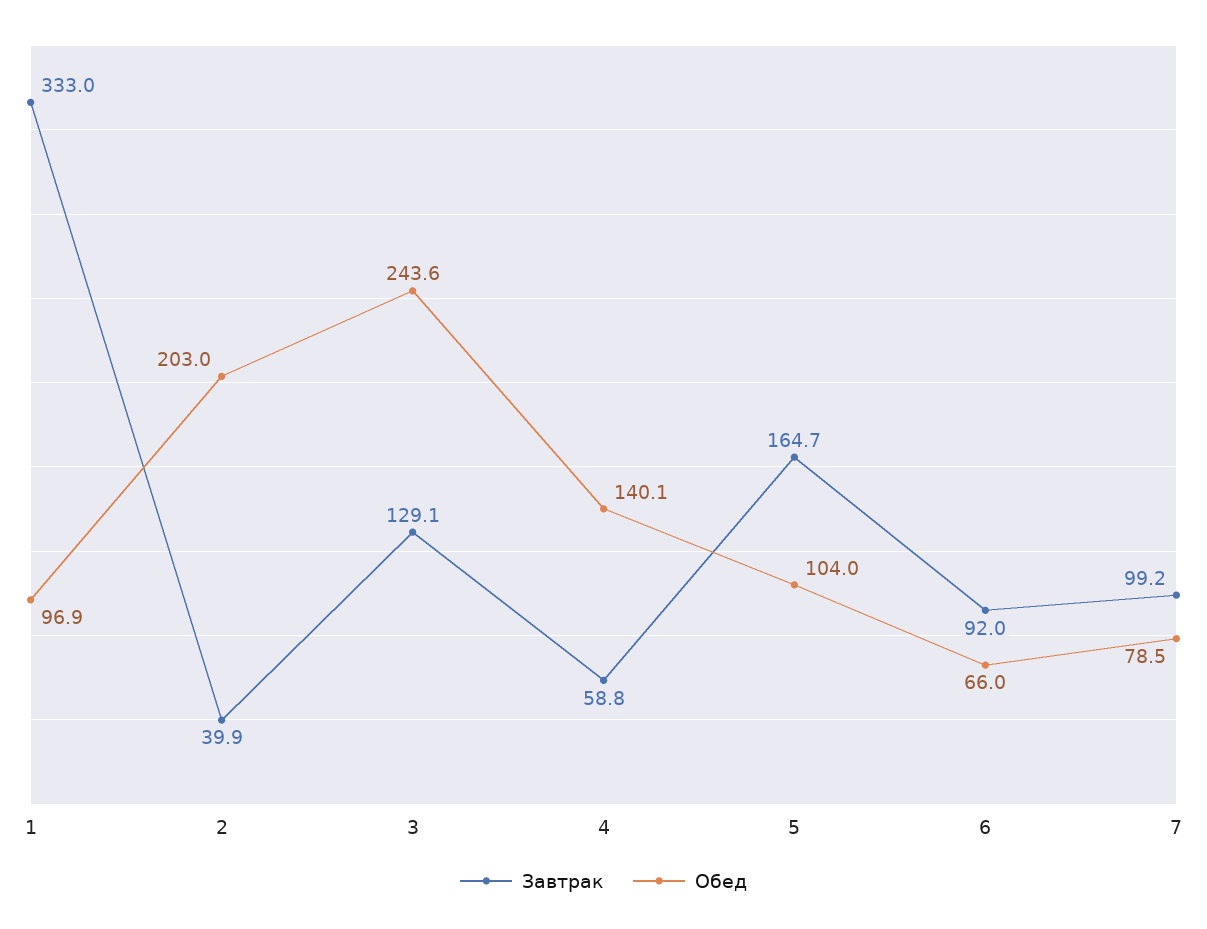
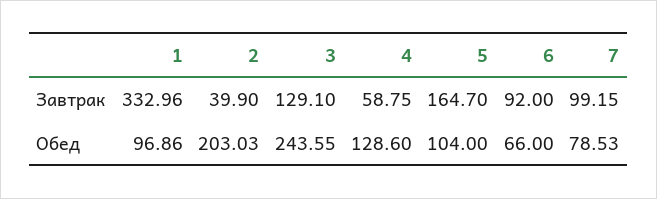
Обед, 4: 140.1 -> 128.6

